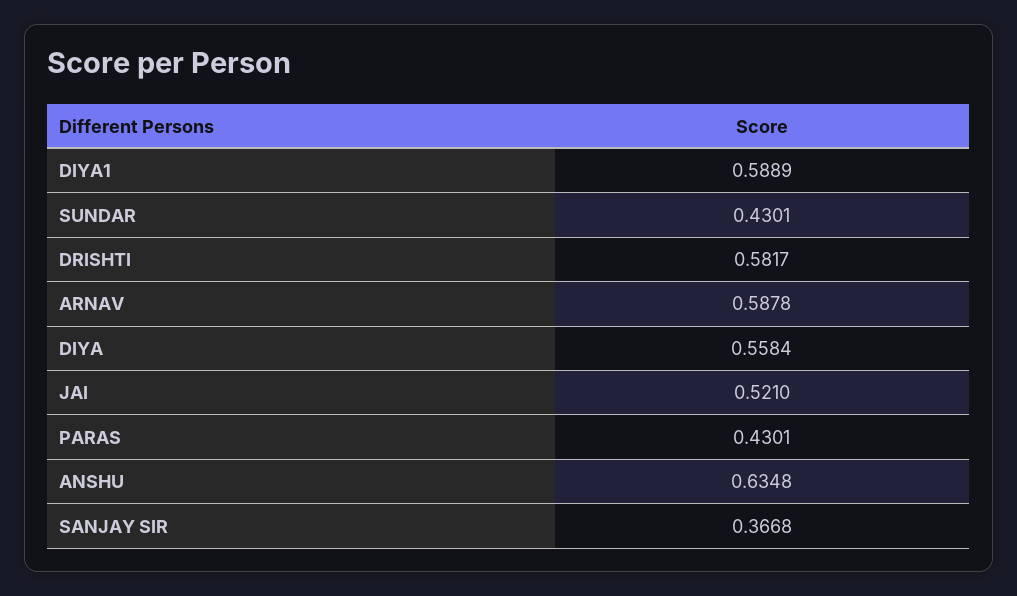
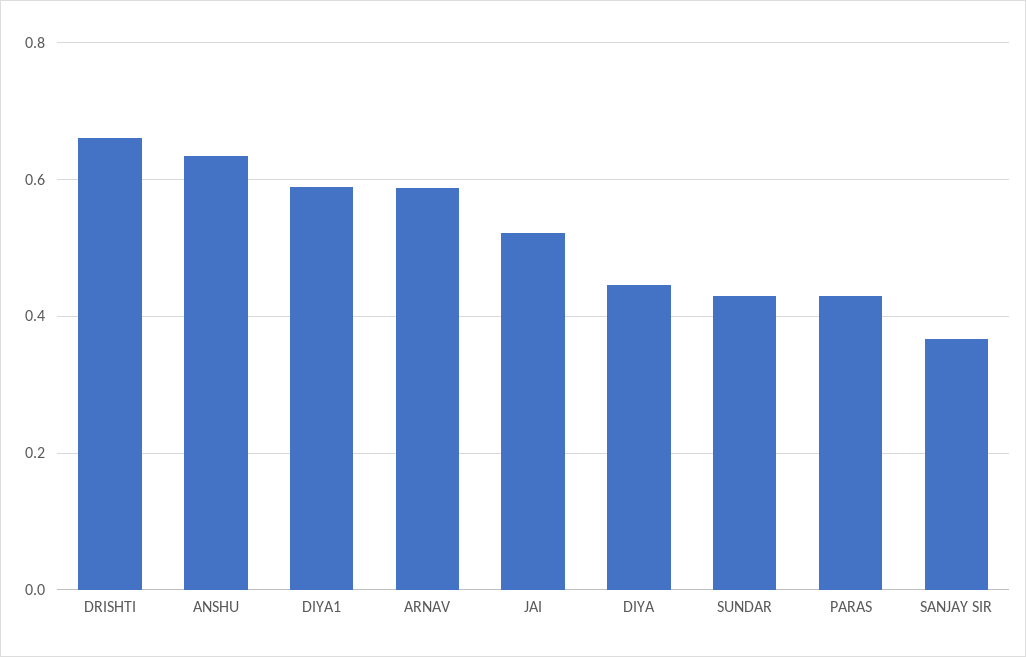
DRISHTI: 0.5817 -> 0.66
DIYA: 0.5584 -> 0.44

